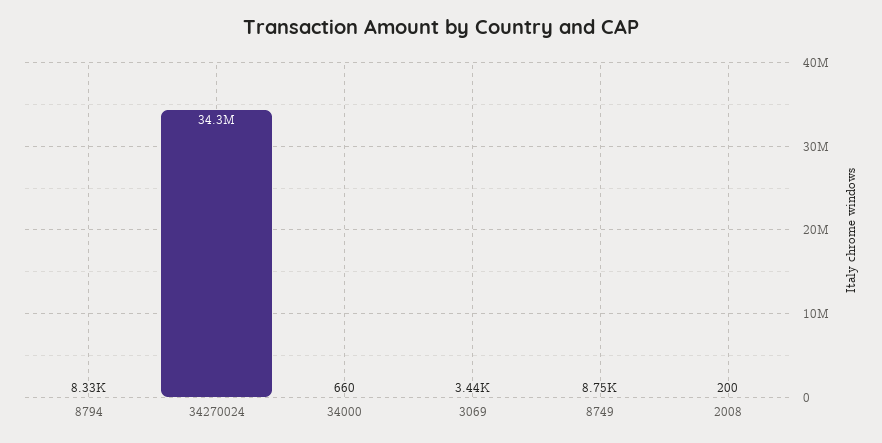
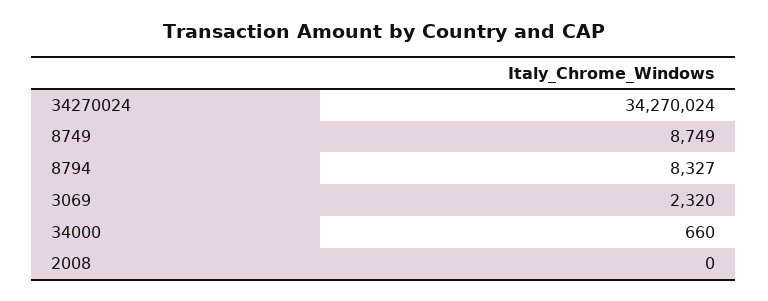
3069: 3440 -> 2320
2008: 200 -> 0

